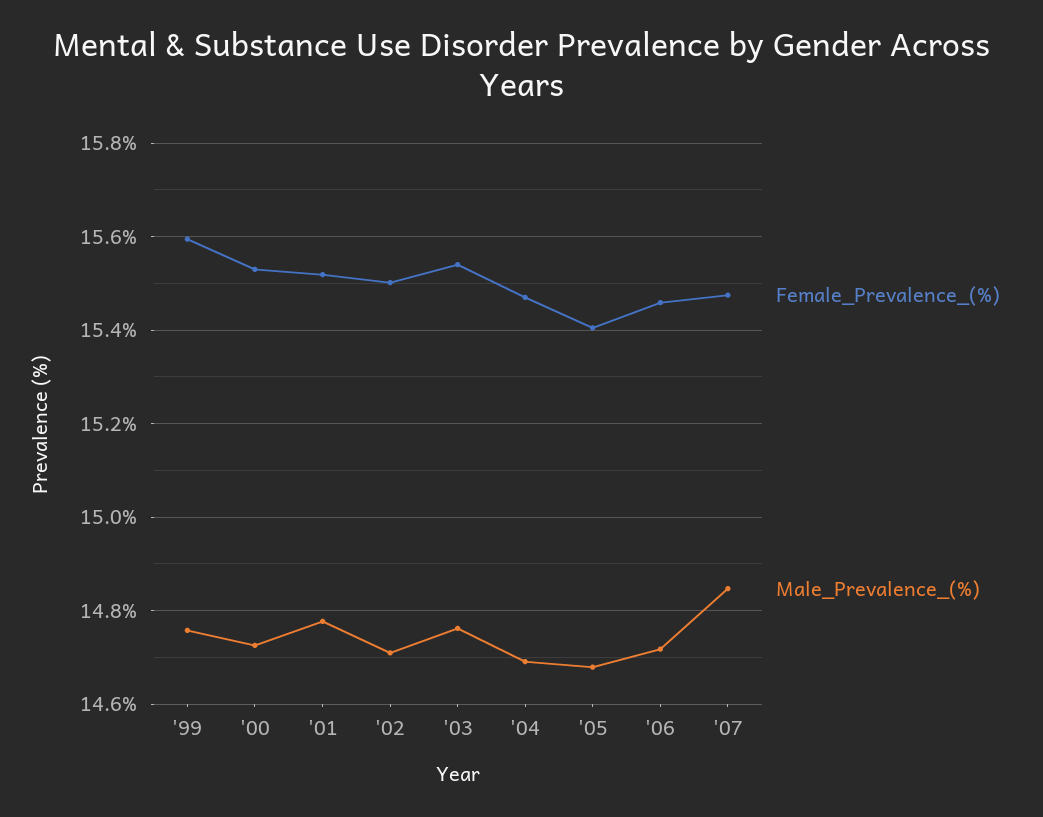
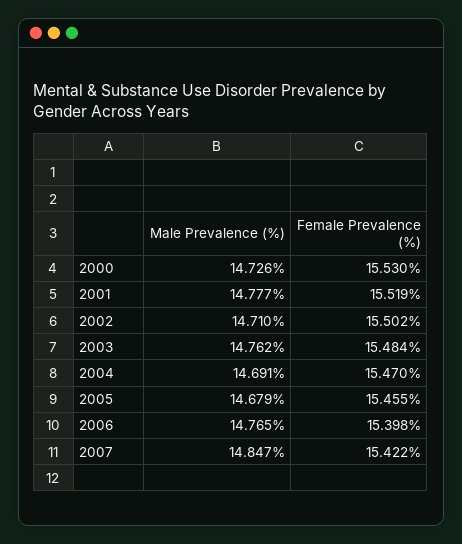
Female_Prevalence_(%), '99: 15.6 -> none
Male_Prevalence_(%), '99: 14.76 -> none
Female_Prevalence_(%), '03: 15.54 -> 15.484
Female_Prevalence_(%), '05: 15.4 -> 15.455
Female_Prevalence_(%), '06: 15.46 -> 15.398
Male_Prevalence_(%), '06: 14.72 -> 14.765
Female_Prevalence_(%), '07: 15.48 -> 15.422

